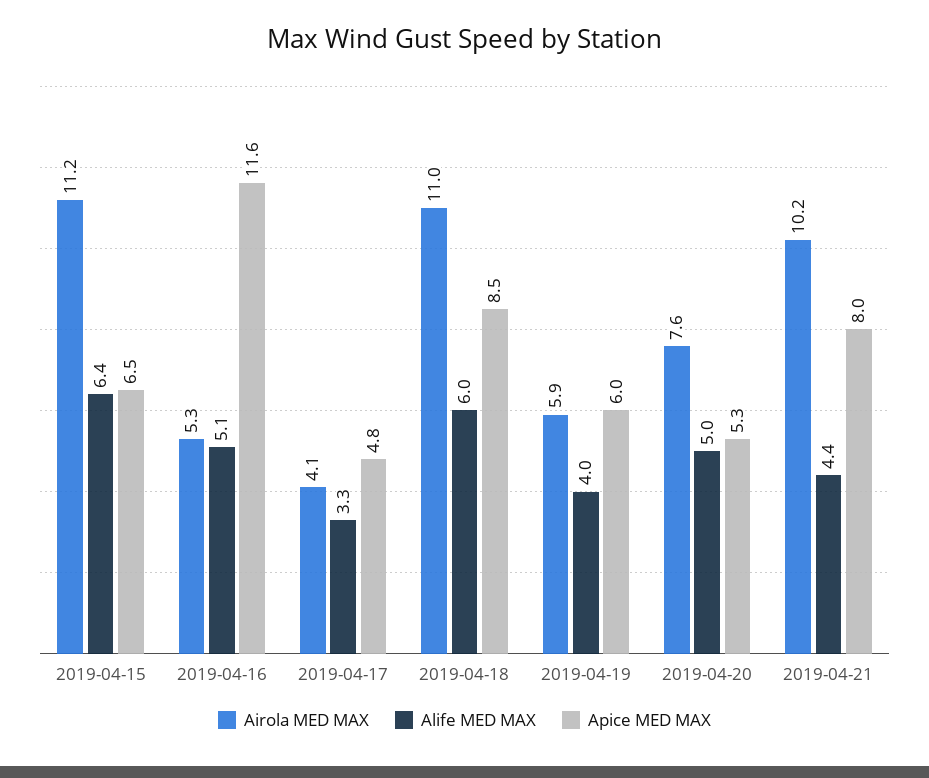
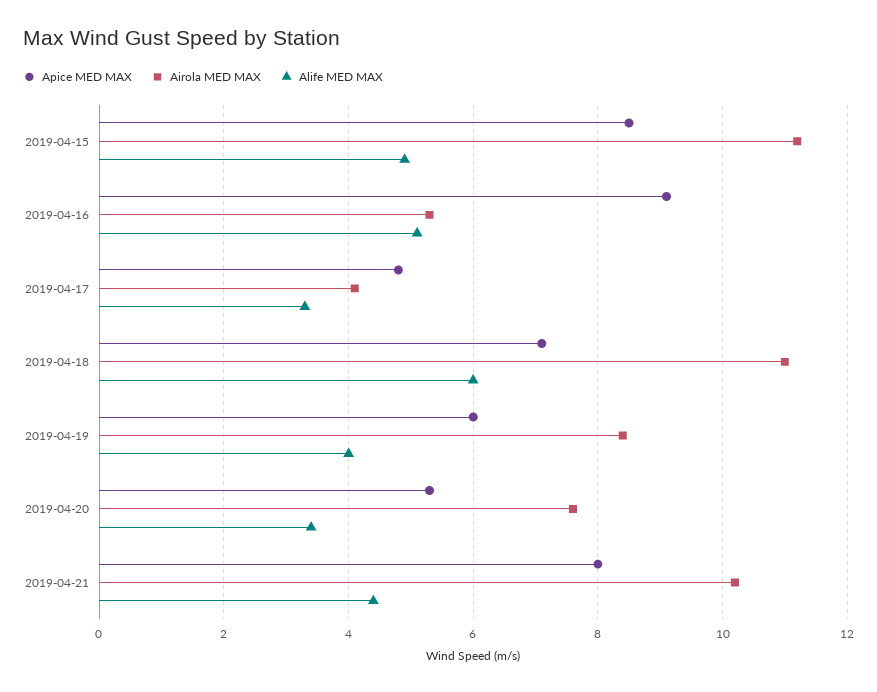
Alife MED MAX, 2019-04-15: 6.4 -> 5
Apice MED MAX, 2019-04-15: 6.5 -> 8.5
Apice MED MAX, 2019-04-16: 11.6 -> 9
Apice MED MAX, 2019-04-18: 8.5 -> 7
Airola MED MAX, 2019-04-19: 5.9 -> 8.5
Alife MED MAX, 2019-04-20: 5 -> 3.5

